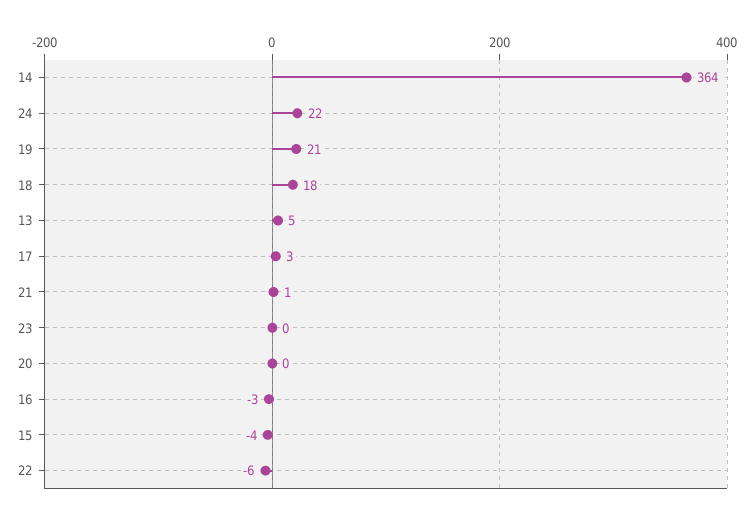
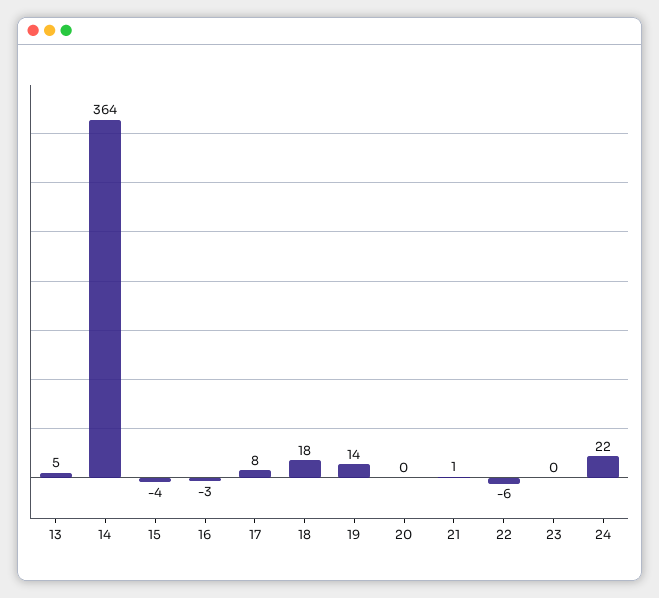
19: 21 -> 14
17: 3 -> 8

